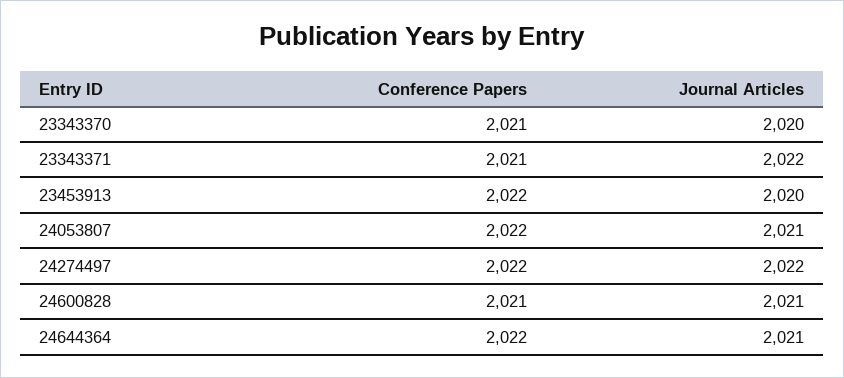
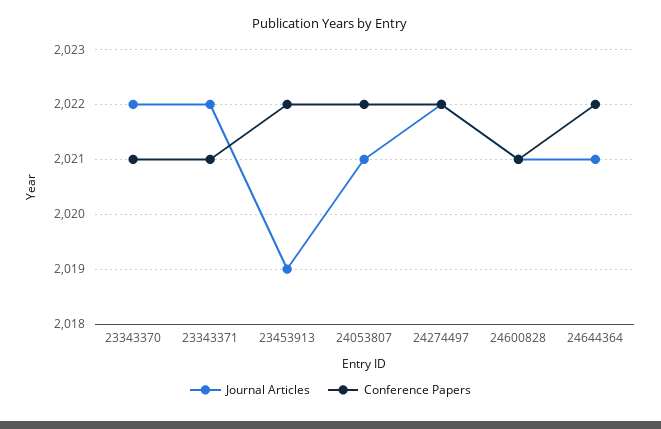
Journal Articles, 23343370: 2020 -> 2022
Journal Articles, 23453913: 2020 -> 2019

